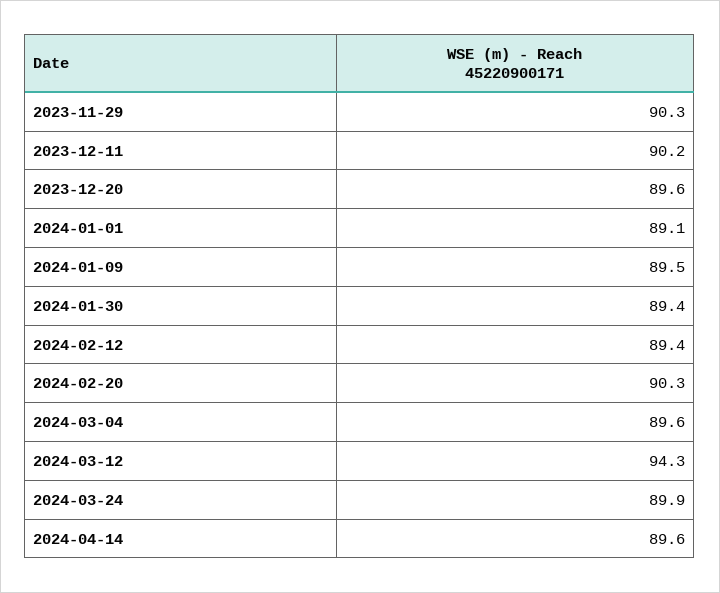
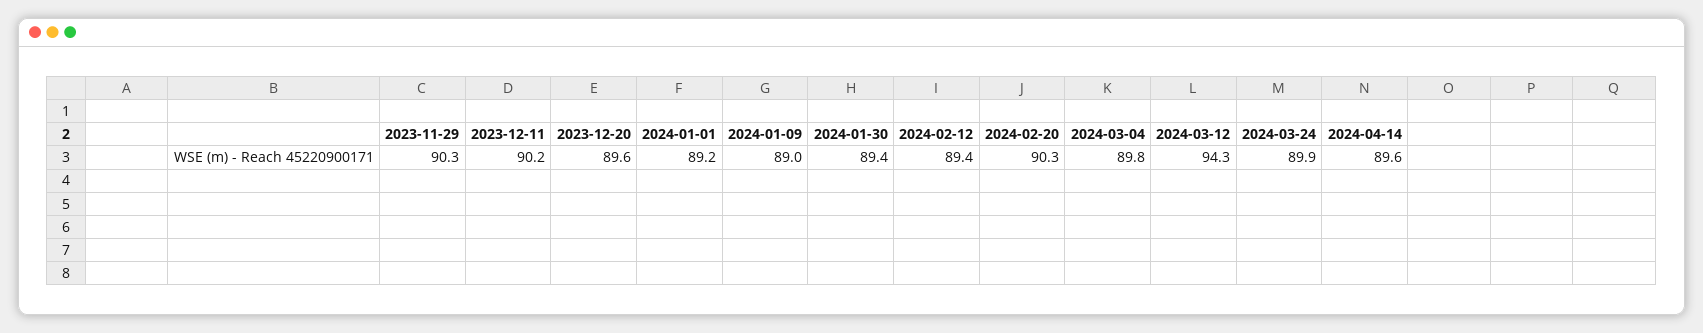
2024-01-01: 89.1 -> 89.2
2024-01-09: 89.5 -> 89
2024-03-04: 89.6 -> 89.8

